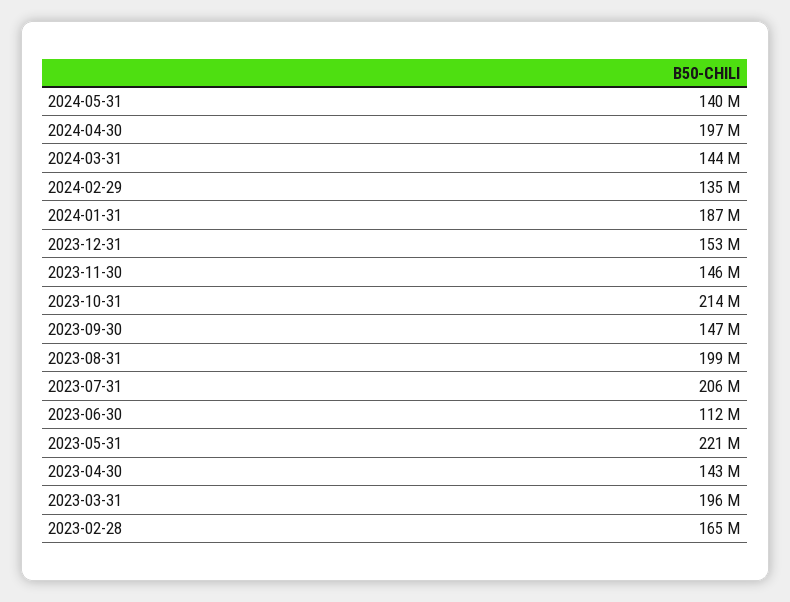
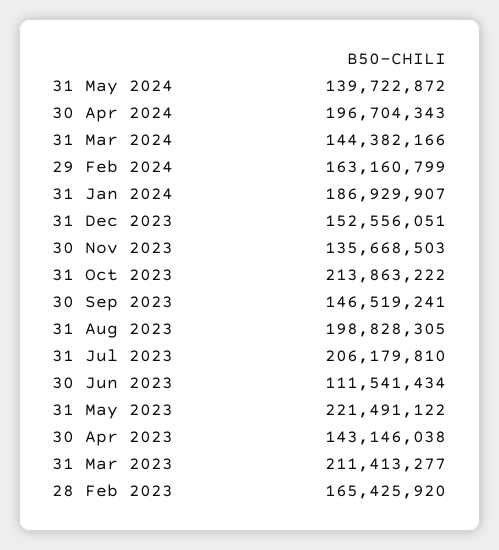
2024-02-29: 135000000 -> 163160799
2023-11-30: 146000000 -> 135668503
2023-03-31: 196000000 -> 211413277

